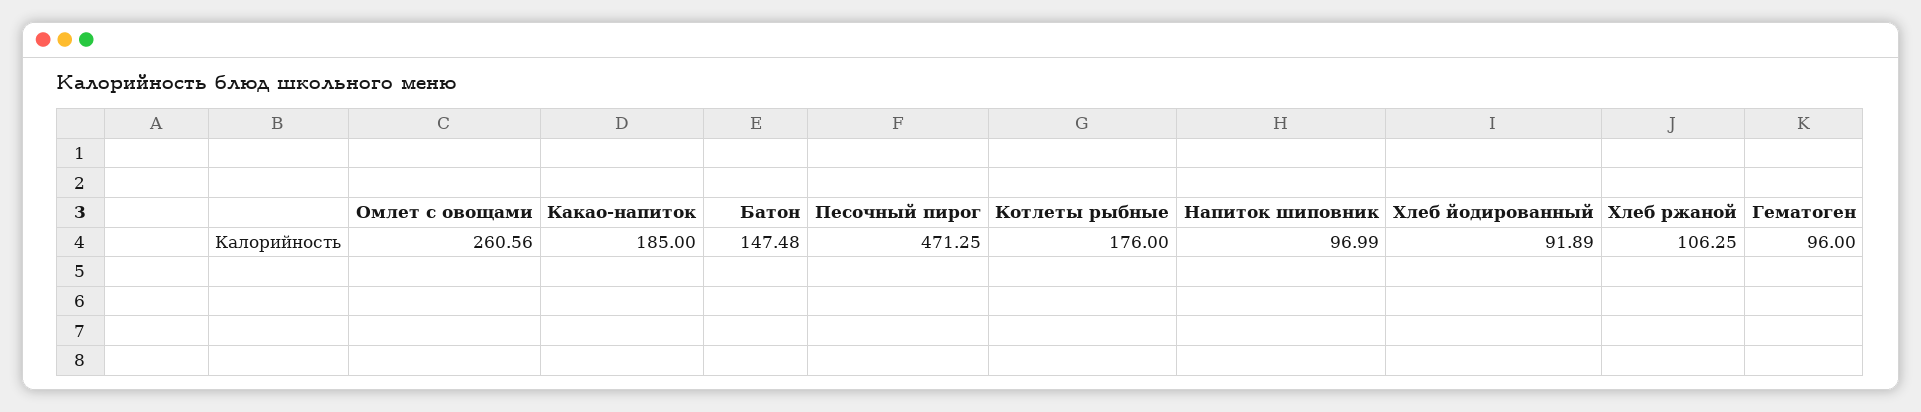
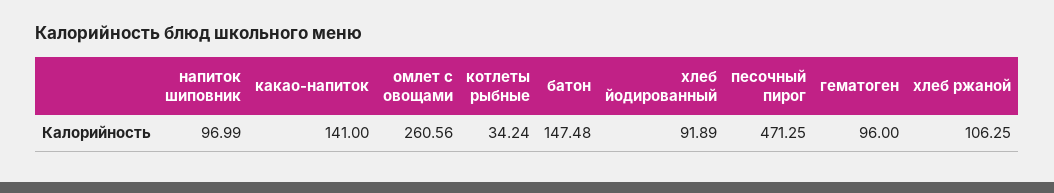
Какао-напиток: 185 -> 141
Котлеты рыбные: 176 -> 34.24

